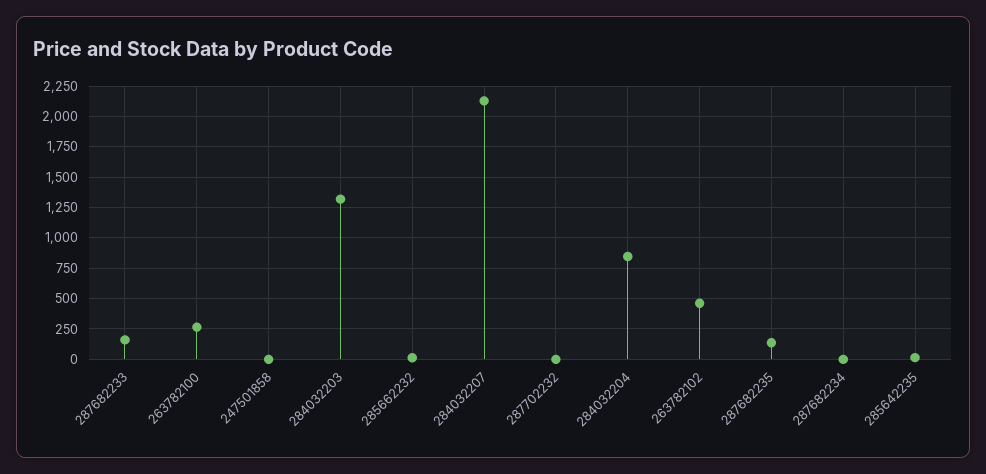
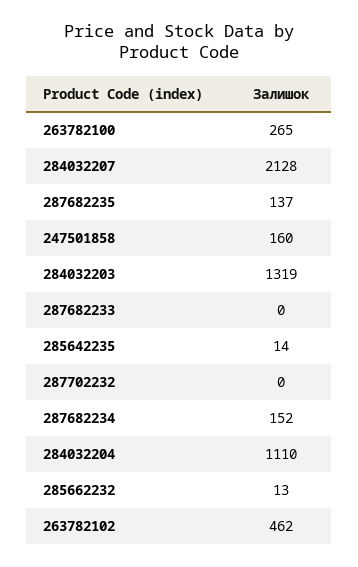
287682233: 150 -> 0
247501858: 0 -> 160
284032204: 850 -> 1110
287682234: 0 -> 152

